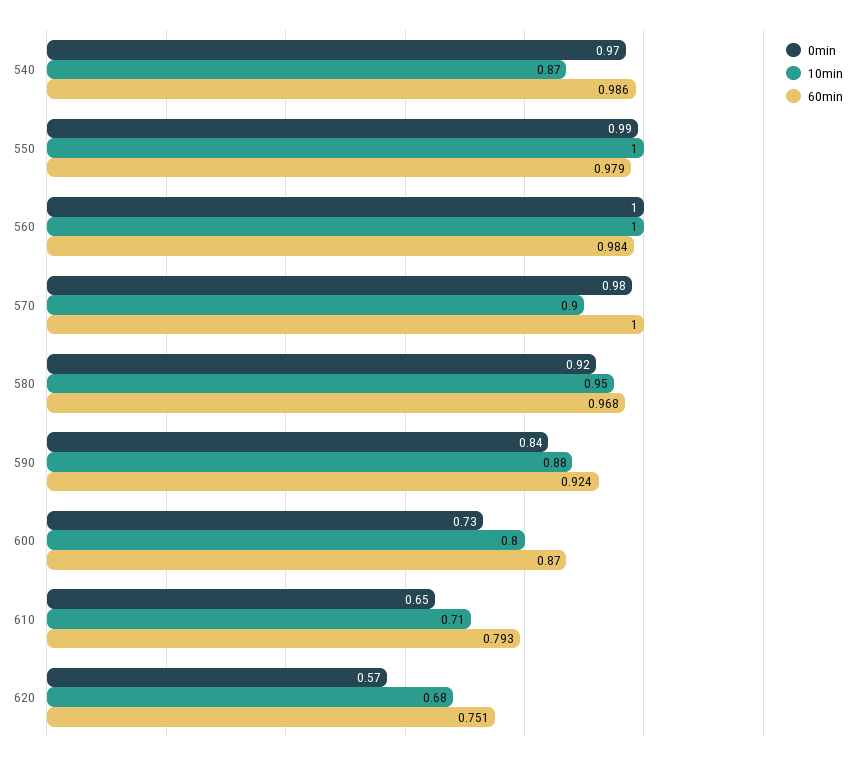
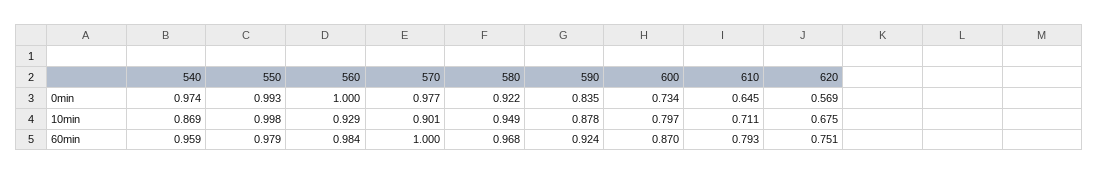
60min, 540: 0.986 -> 0.959
10min, 560: 1 -> 0.929

